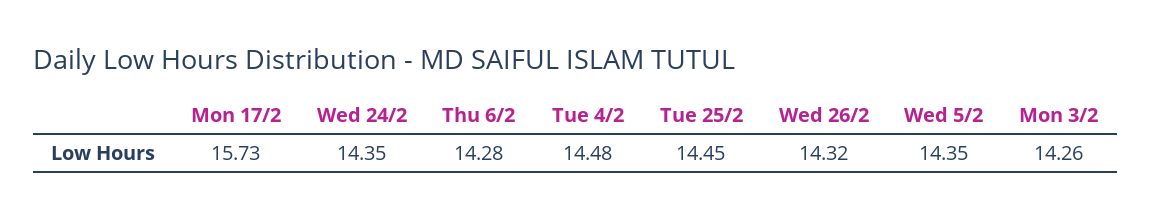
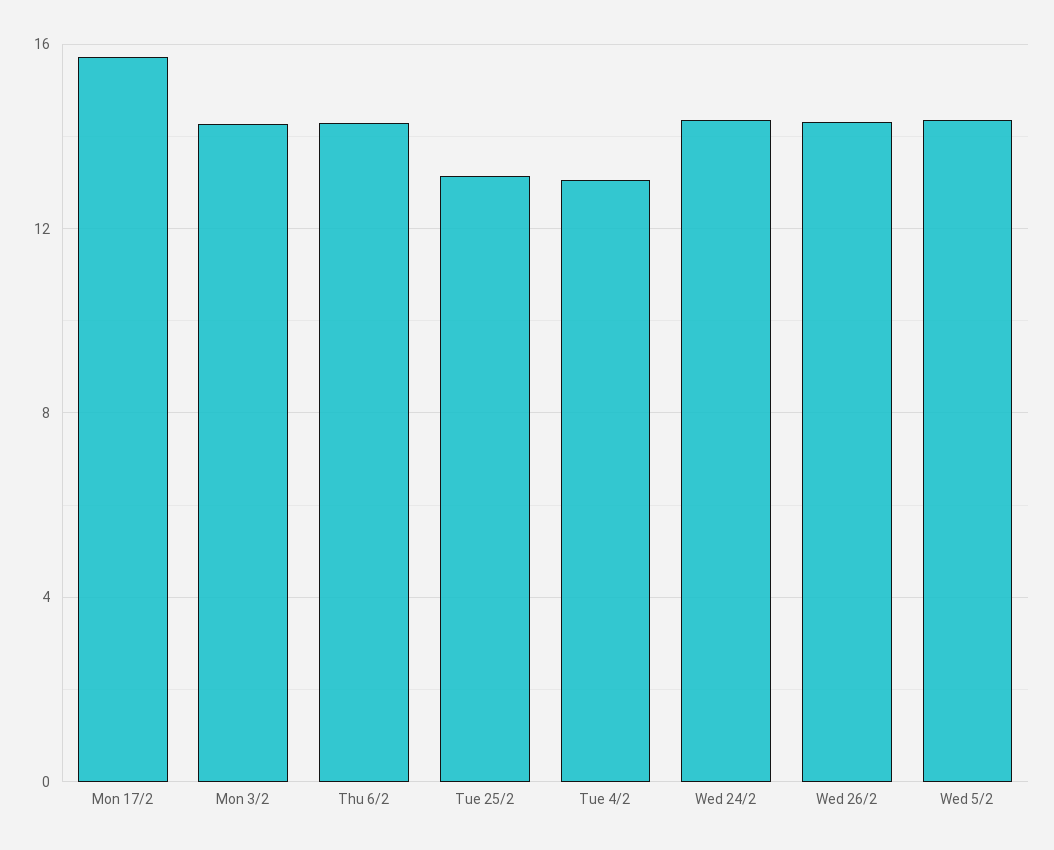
Tue 4/2: 14.48 -> 13
Tue 25/2: 14.45 -> 13

